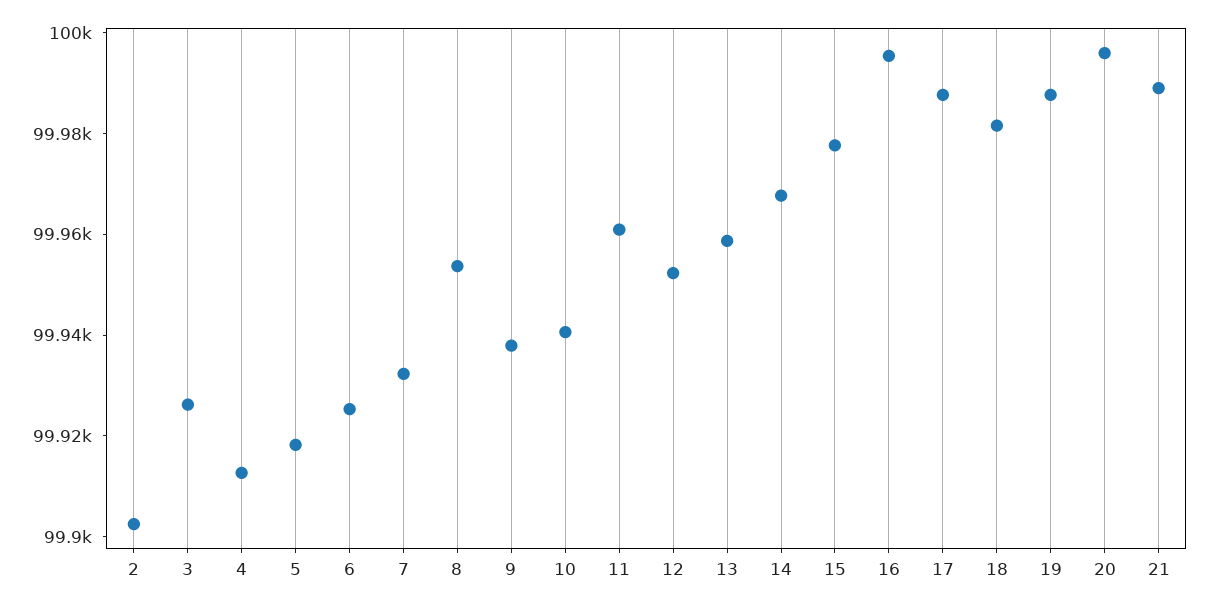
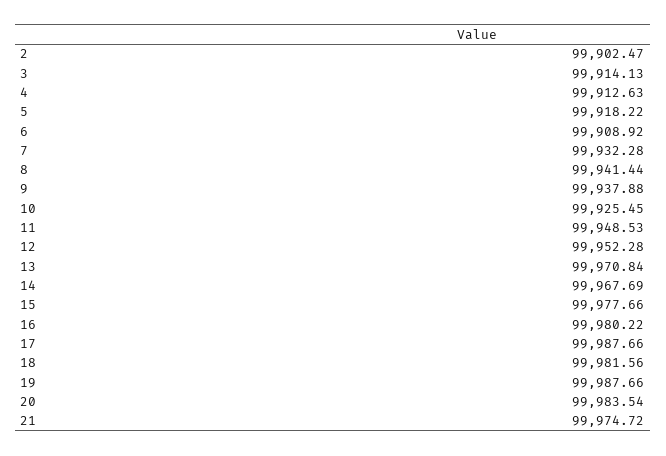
3: 99925 -> 99914.13
6: 99925 -> 99908.92
8: 99955 -> 99941.44
10: 99940 -> 99925.45
11: 99960 -> 99948.53
13: 99960 -> 99970.84
16: 99995 -> 99980.22
20: 99995 -> 99983.54
21: 99990 -> 99974.72

